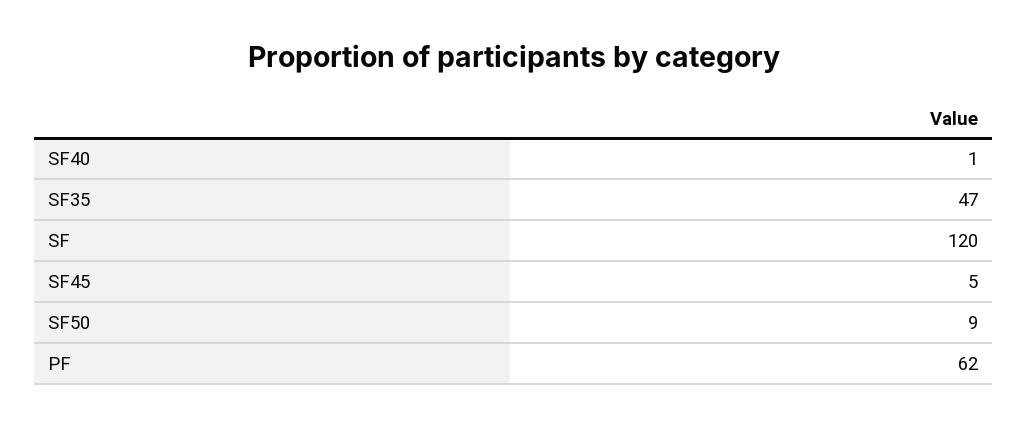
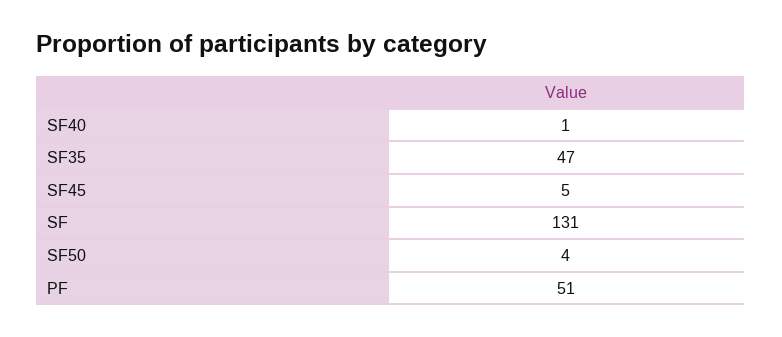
SF: 120 -> 131
SF50: 9 -> 4
PF: 62 -> 51

